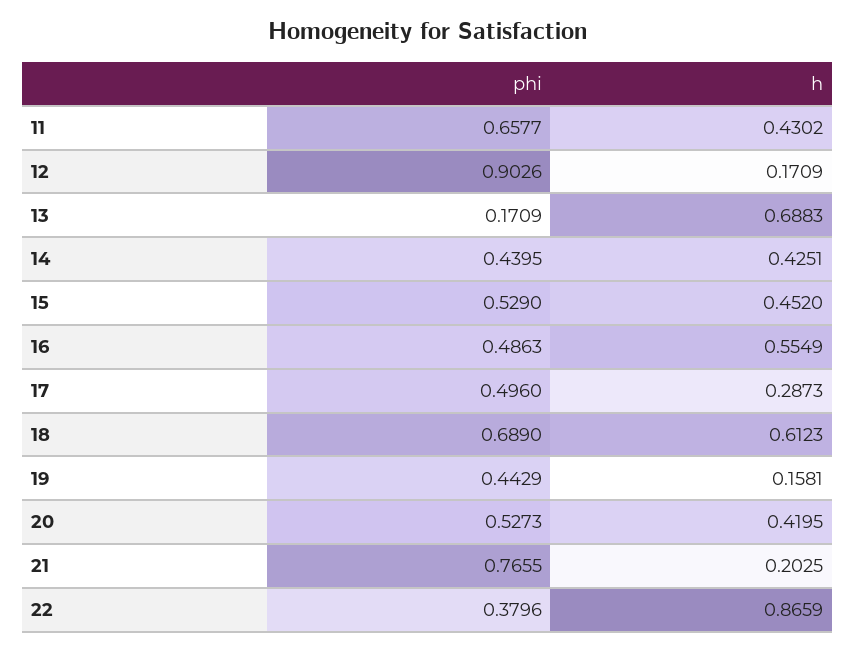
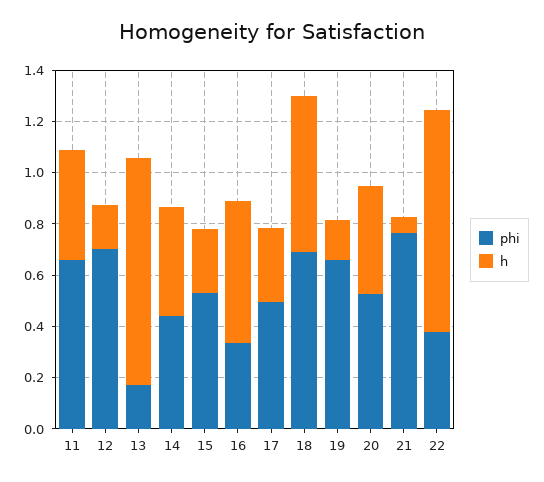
phi, 12: 0.9026 -> 0.7
h, 13: 0.6883 -> 0.9
h, 15: 0.452 -> 0.25
phi, 16: 0.4863 -> 0.35
phi, 19: 0.4429 -> 0.65
h, 21: 0.2025 -> 0.05

